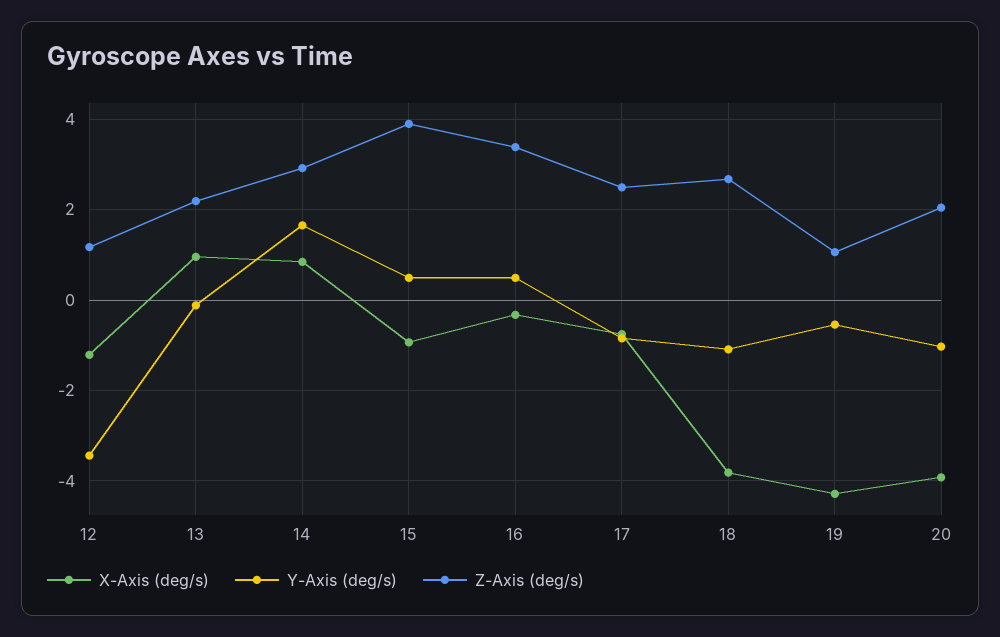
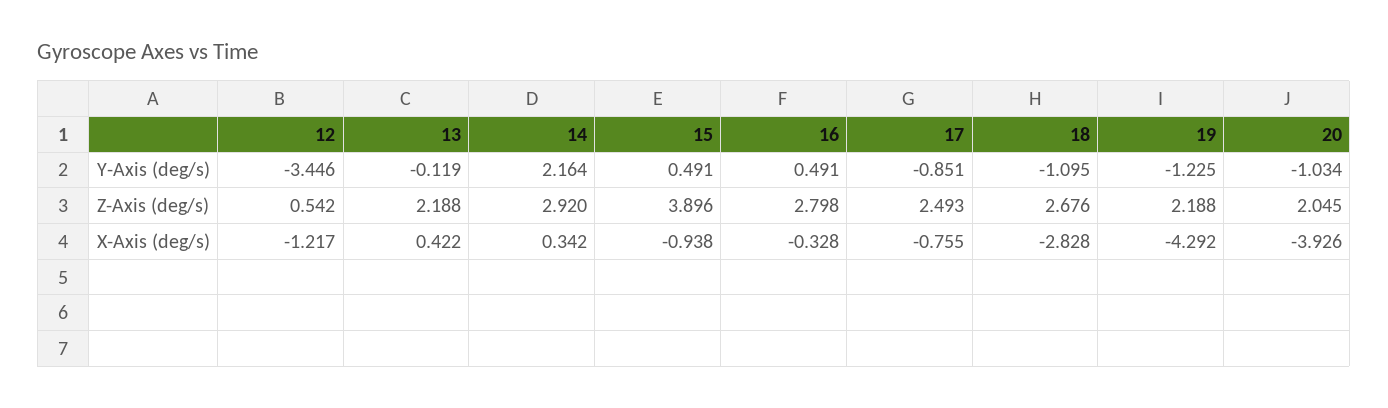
Z-Axis (deg/s), 12: 1.2 -> 0.542
X-Axis (deg/s), 13: 1 -> 0.422
X-Axis (deg/s), 14: 0.8 -> 0.342
Y-Axis (deg/s), 14: 1.6 -> 2.164
Z-Axis (deg/s), 16: 3.4 -> 2.798
X-Axis (deg/s), 18: -3.8 -> -2.828
Y-Axis (deg/s), 19: -0.6 -> -1.225
Z-Axis (deg/s), 19: 1 -> 2.188

